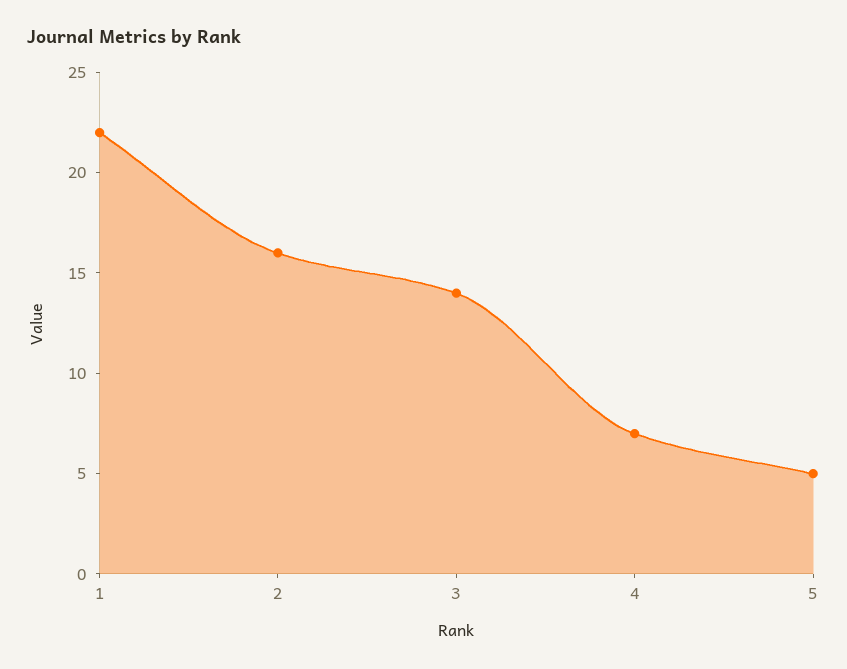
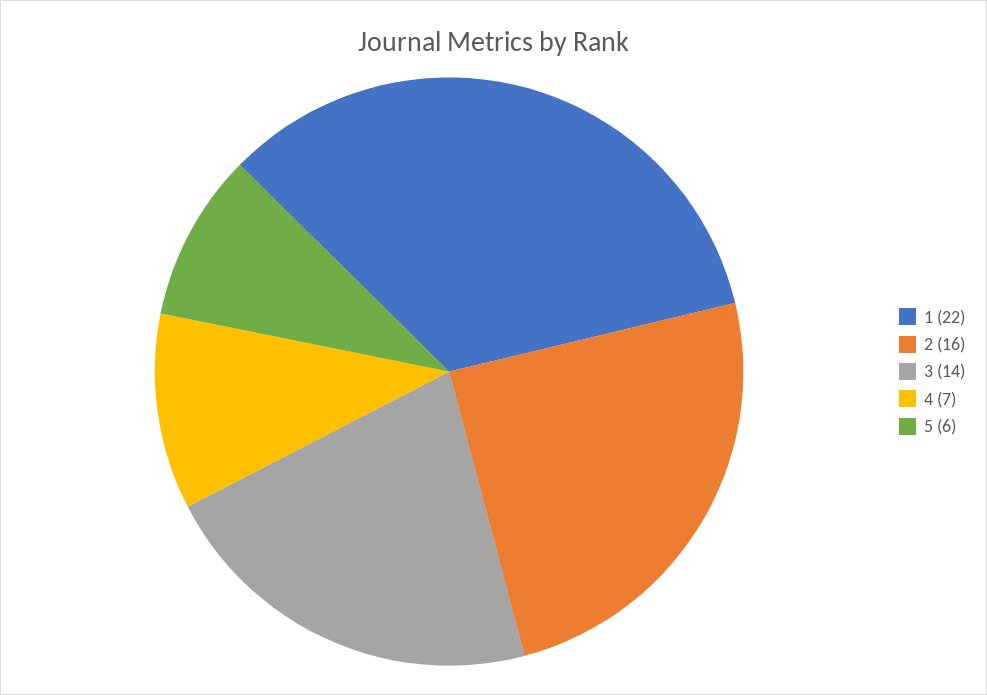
5: 5 -> 6

